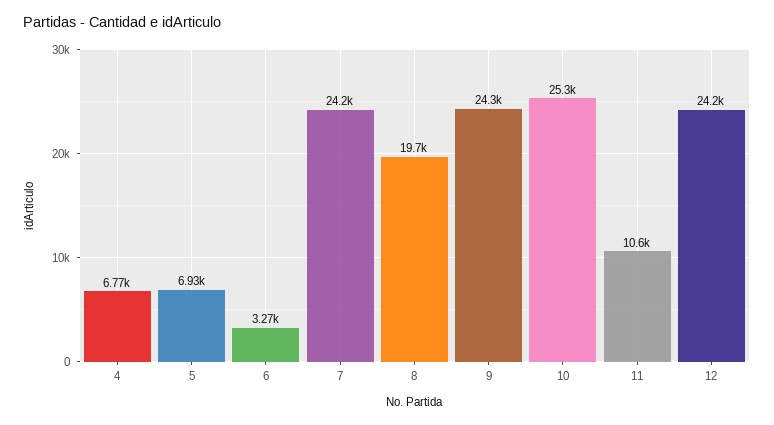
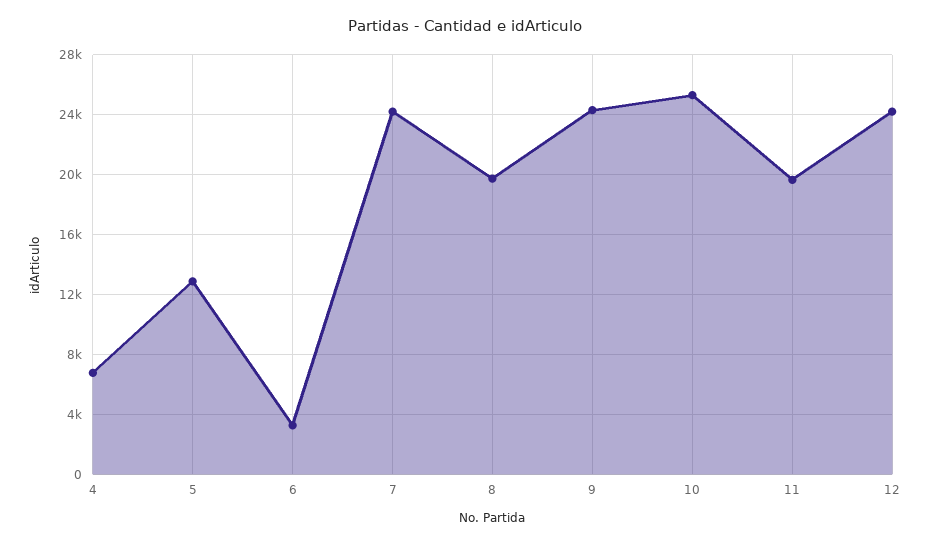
5: 6930 -> 13000
11: 10600 -> 19500

